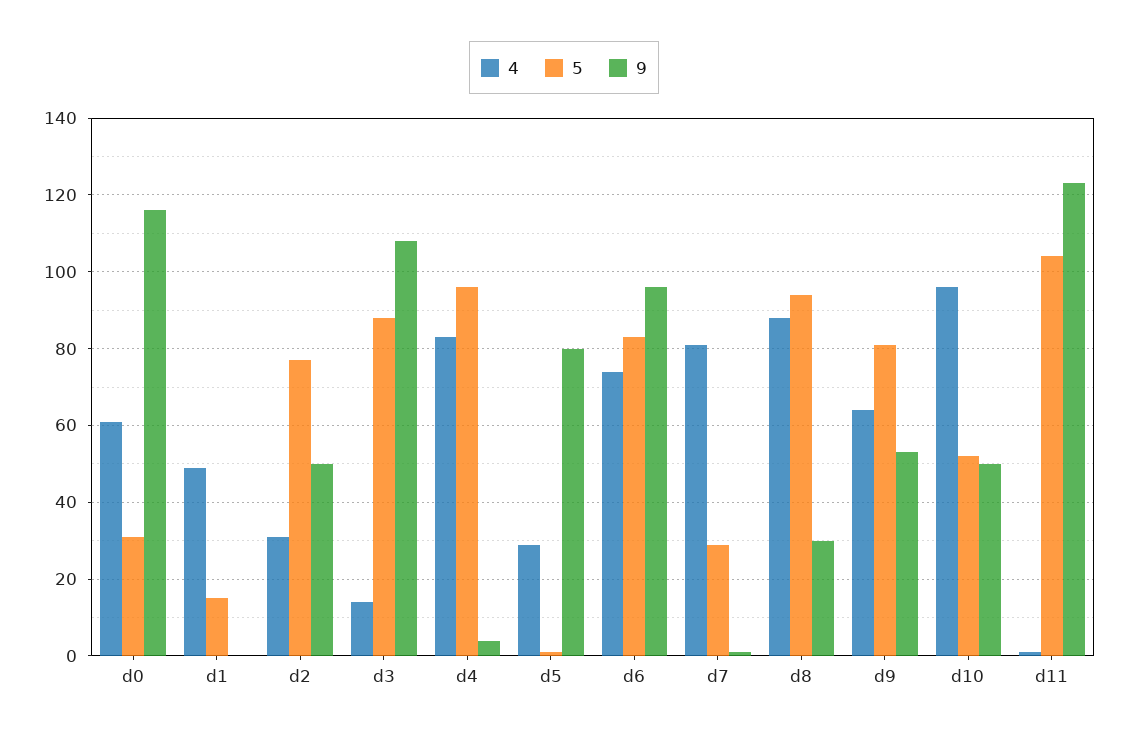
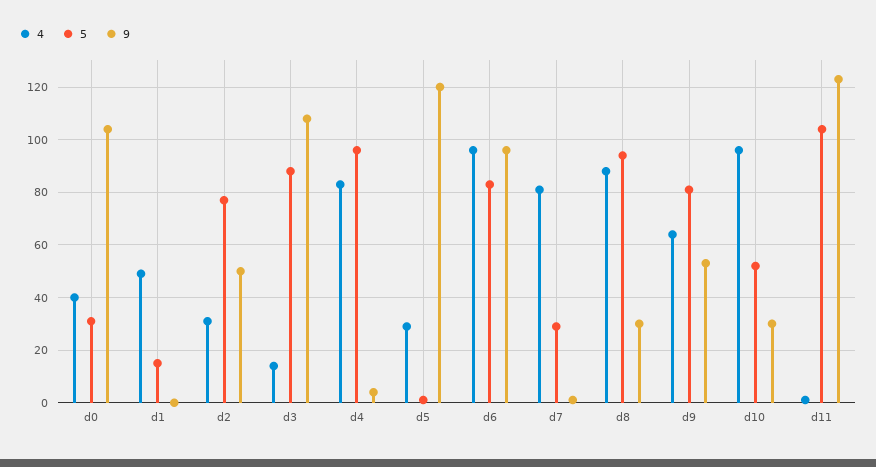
4, d0: 60 -> 40
9, d0: 115 -> 105
9, d5: 80 -> 120
4, d6: 75 -> 95
9, d10: 50 -> 30

